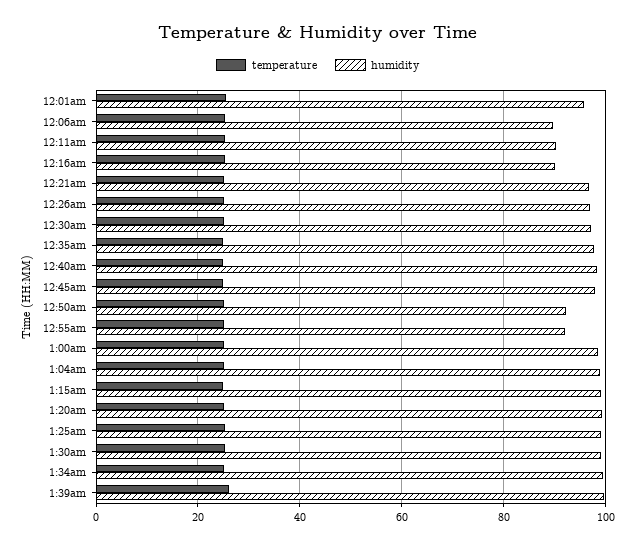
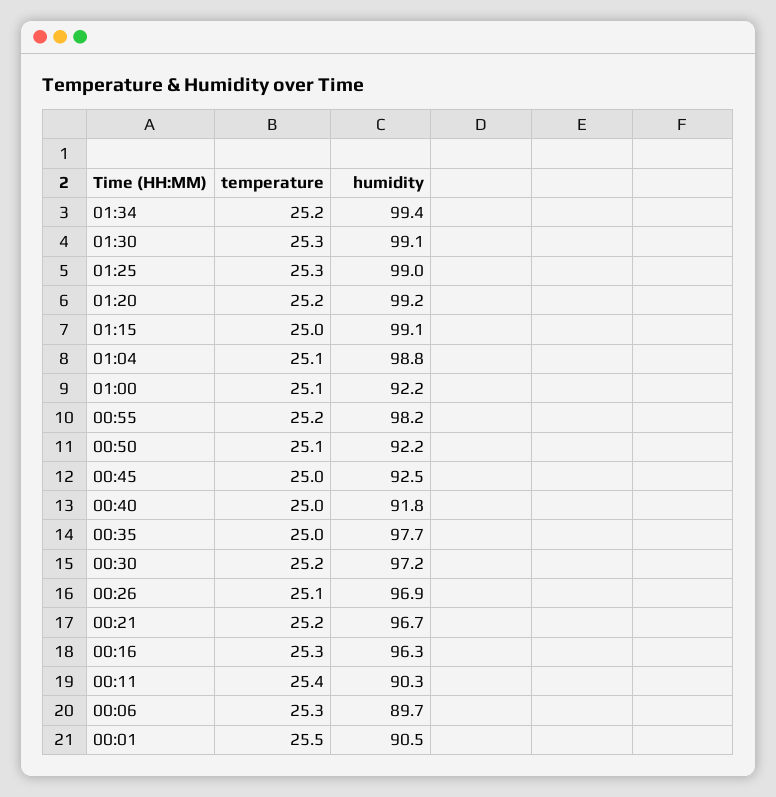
humidity, 12:01am: 96 -> 90.5
humidity, 12:16am: 90 -> 96.3
humidity, 12:40am: 98 -> 91.8
humidity, 12:45am: 98 -> 92.5
humidity, 12:55am: 92 -> 98.2
humidity, 1:00am: 98 -> 92.2
temperature, 1:39am: 26 -> none
humidity, 1:39am: 100 -> none

